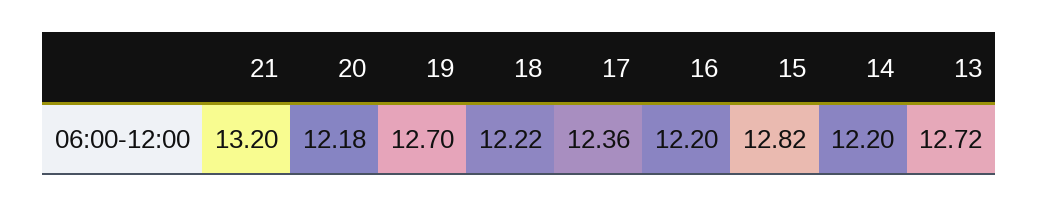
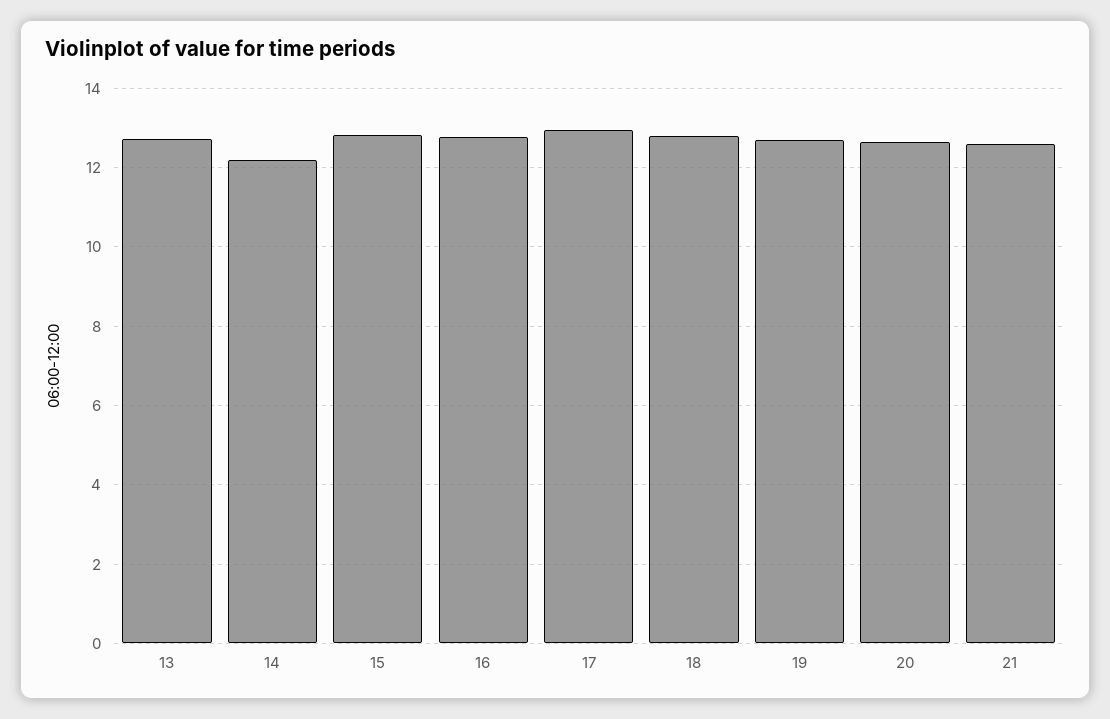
21: 13.2 -> 12.6
20: 12.18 -> 12.6
18: 12.22 -> 12.8
17: 12.36 -> 13
16: 12.2 -> 12.8

